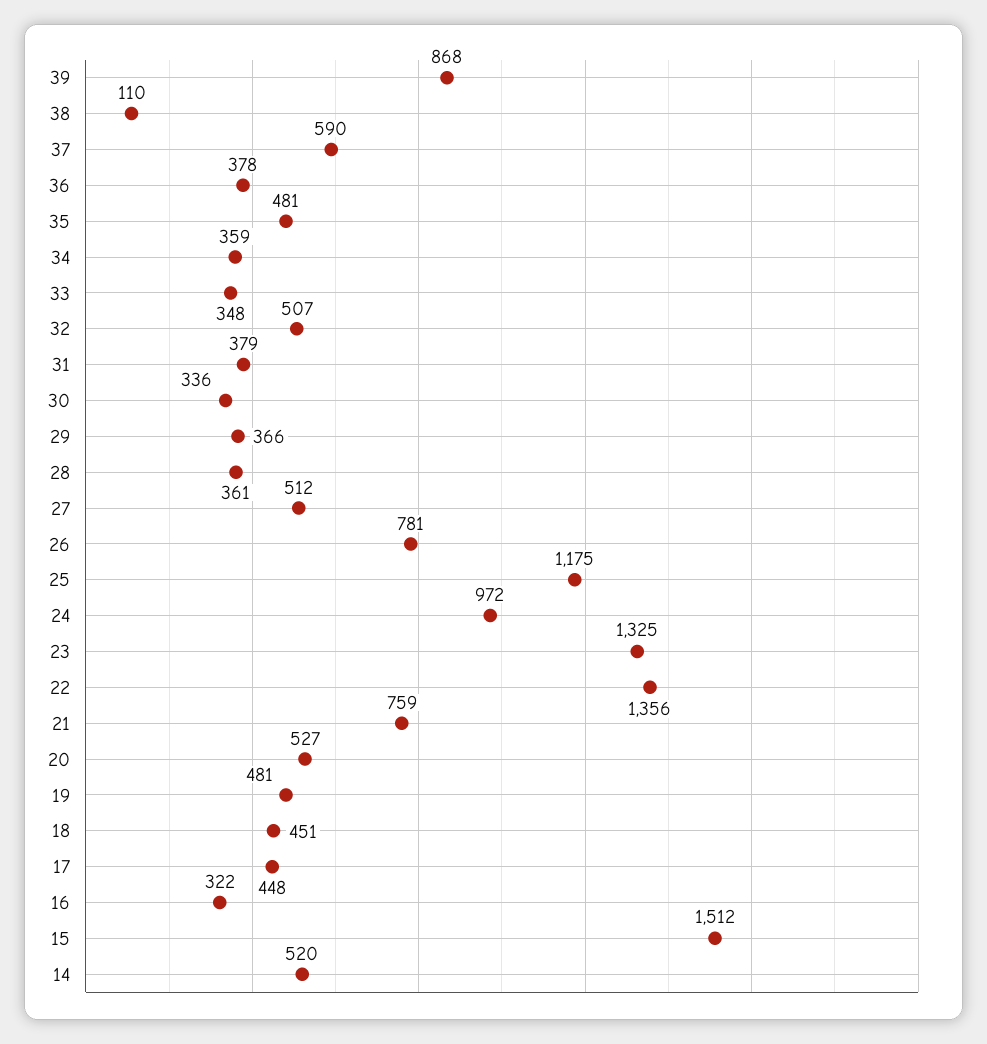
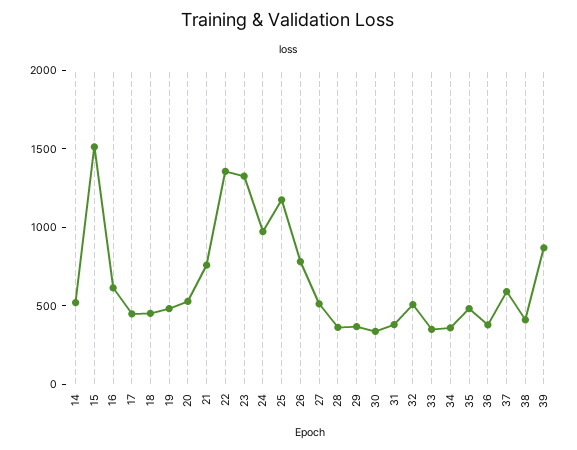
38: 110 -> 400
16: 322 -> 600

